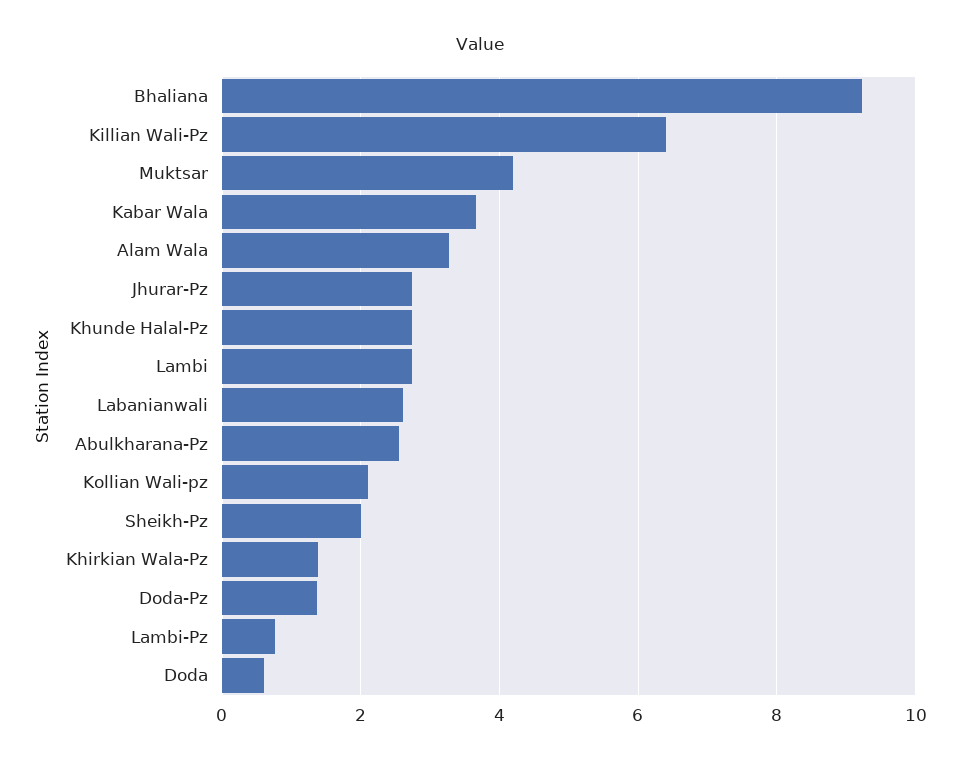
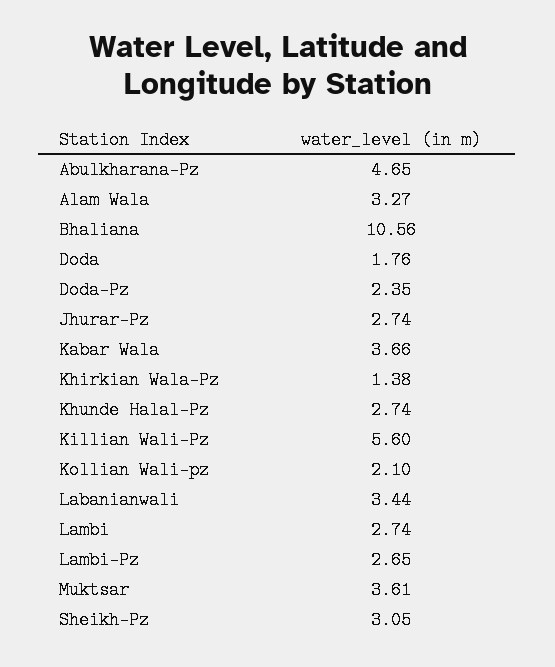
Bhaliana: 9.2 -> 10.56
Killian Wali-Pz: 6.4 -> 5.6
Muktsar: 4.2 -> 3.61
Labanianwali: 2.6 -> 3.44
Abulkharana-Pz: 2.6 -> 4.65
Sheikh-Pz: 2 -> 3.05
Doda-Pz: 1.4 -> 2.35
Lambi-Pz: 0.8 -> 2.65
Doda: 0.6 -> 1.76

